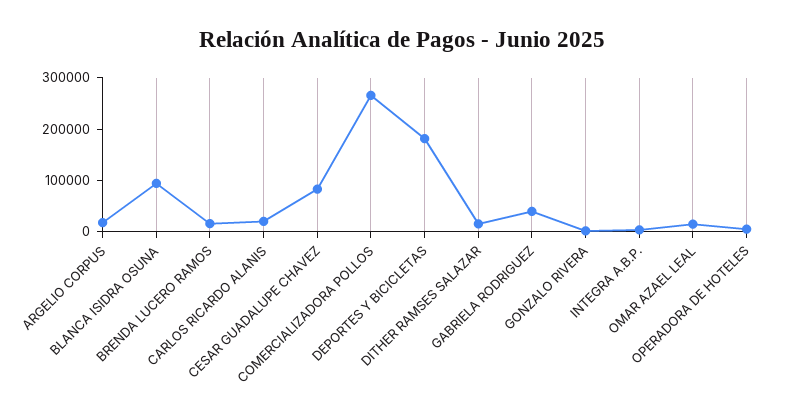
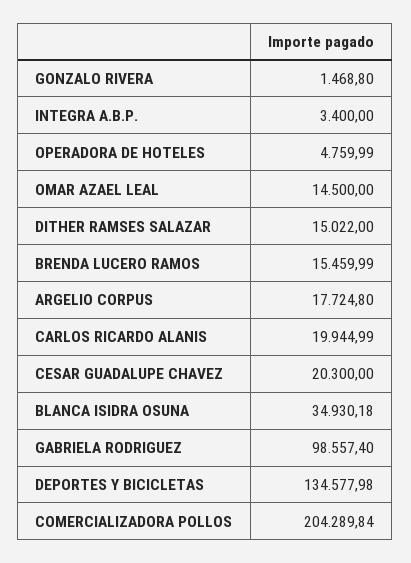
BLANCA ISIDRA OSUNA: 100000 -> 34930.18
CESAR GUADALUPE CHAVEZ: 80000 -> 20300
COMERCIALIZADORA POLLOS: 260000 -> 204289.84
DEPORTES Y BICICLETAS: 180000 -> 134577.98
GABRIELA RODRIGUEZ: 40000 -> 98557.4

